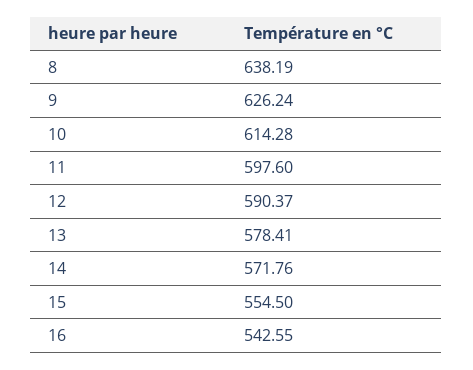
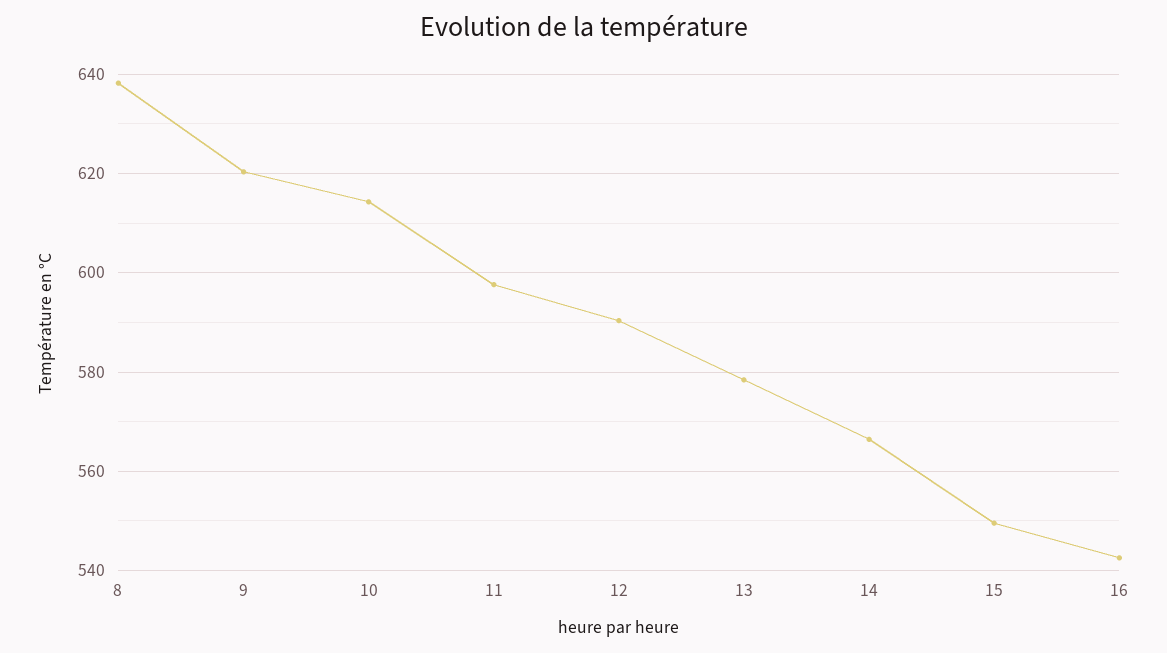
9: 626.24 -> 620
14: 571.76 -> 566
15: 554.5 -> 550

